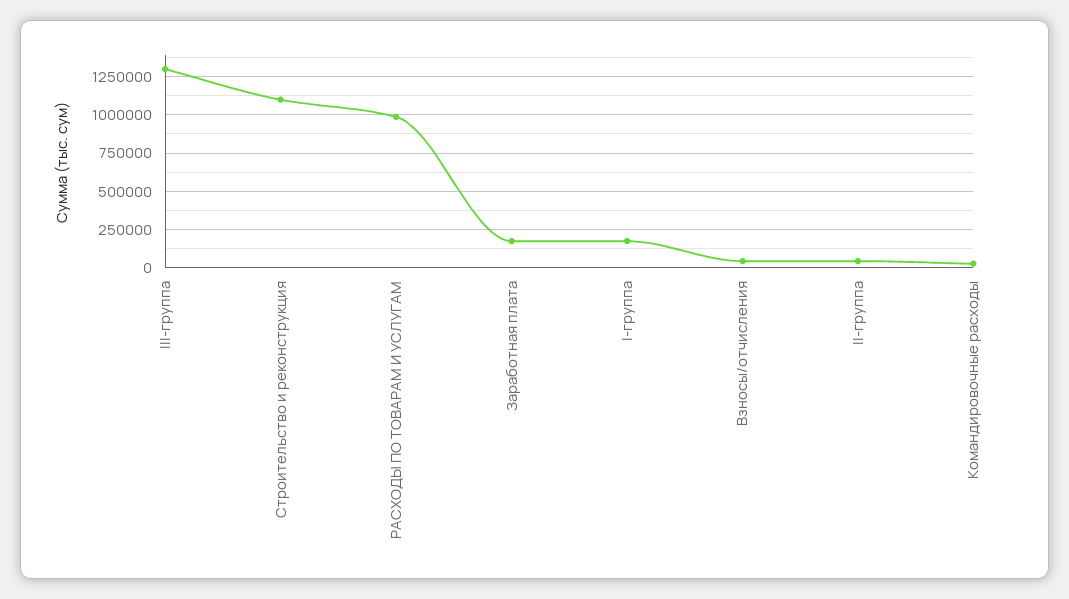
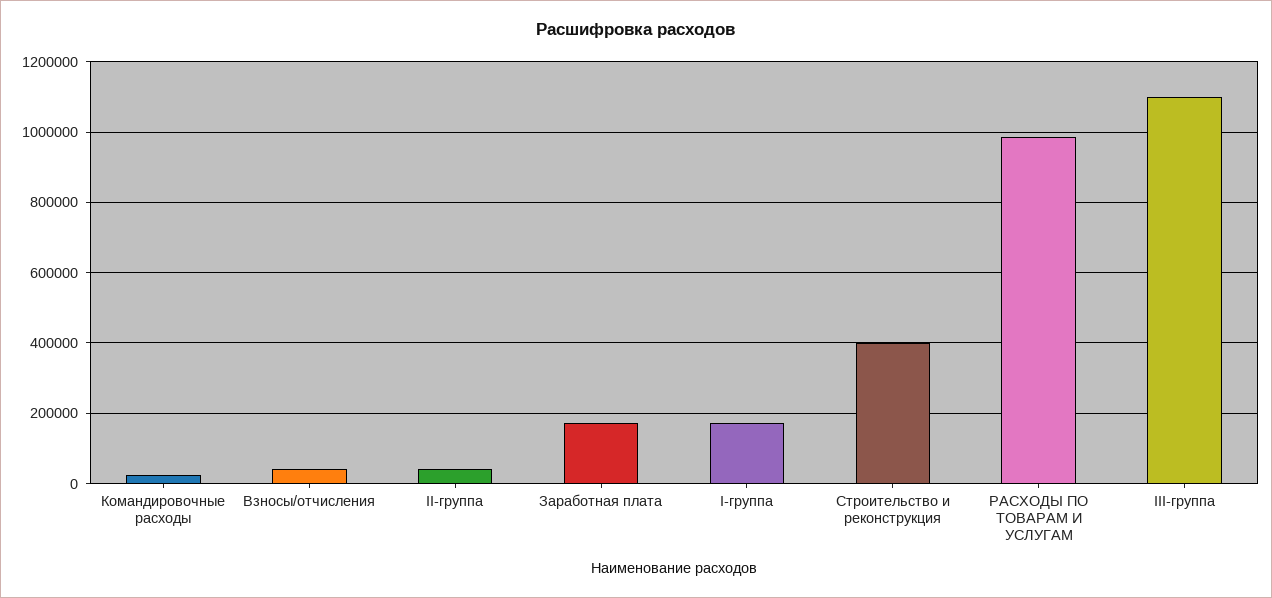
III-группа: 1300000 -> 1100000
Строительство и реконструкция: 1100000 -> 400000

